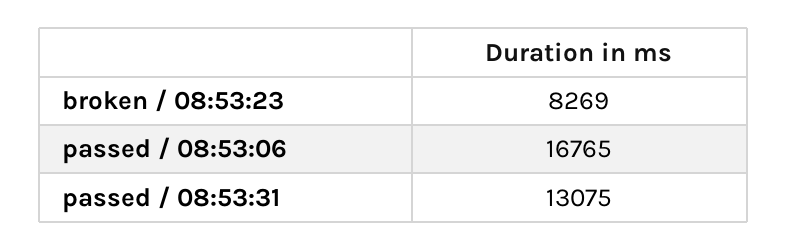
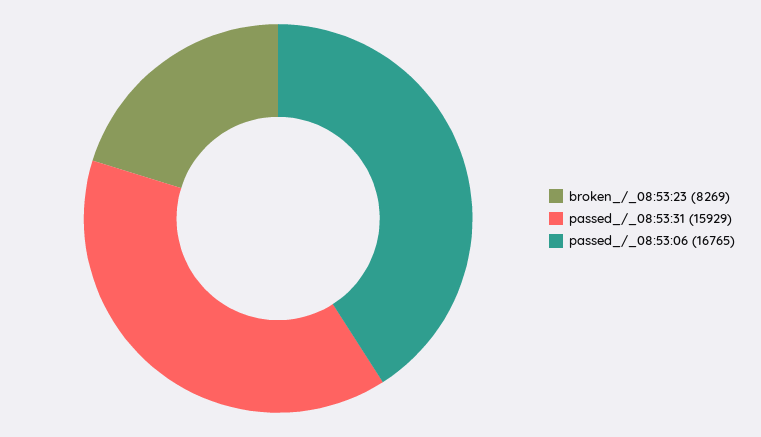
passed / 08:53:31: 13075 -> 15929

